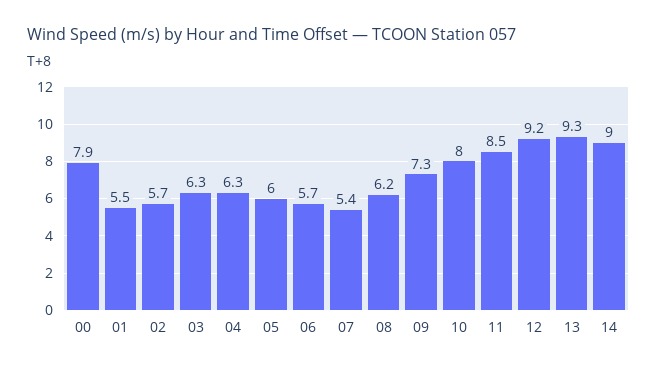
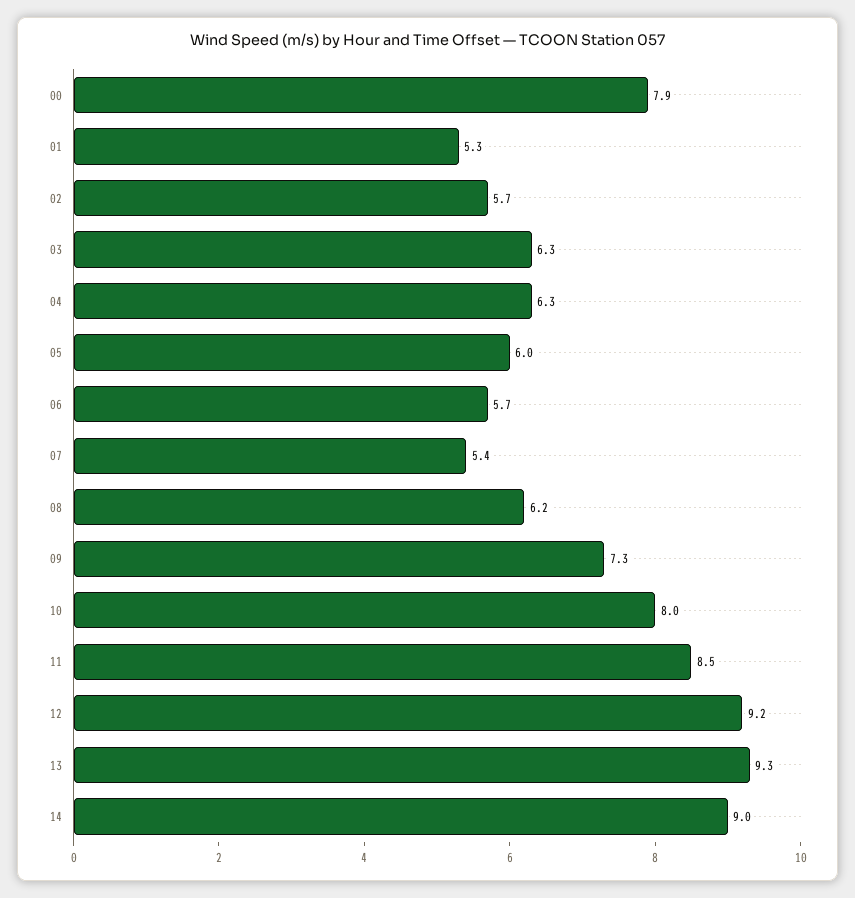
01: 5.5 -> 5.3

